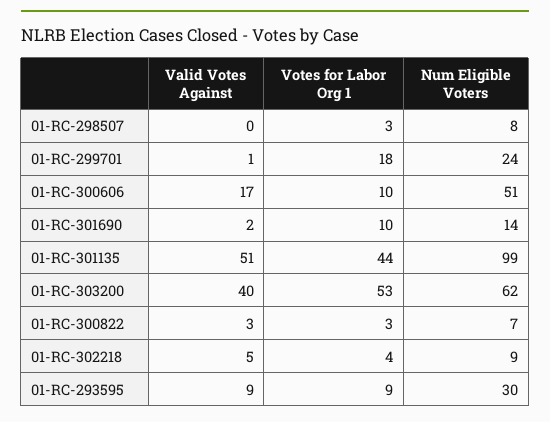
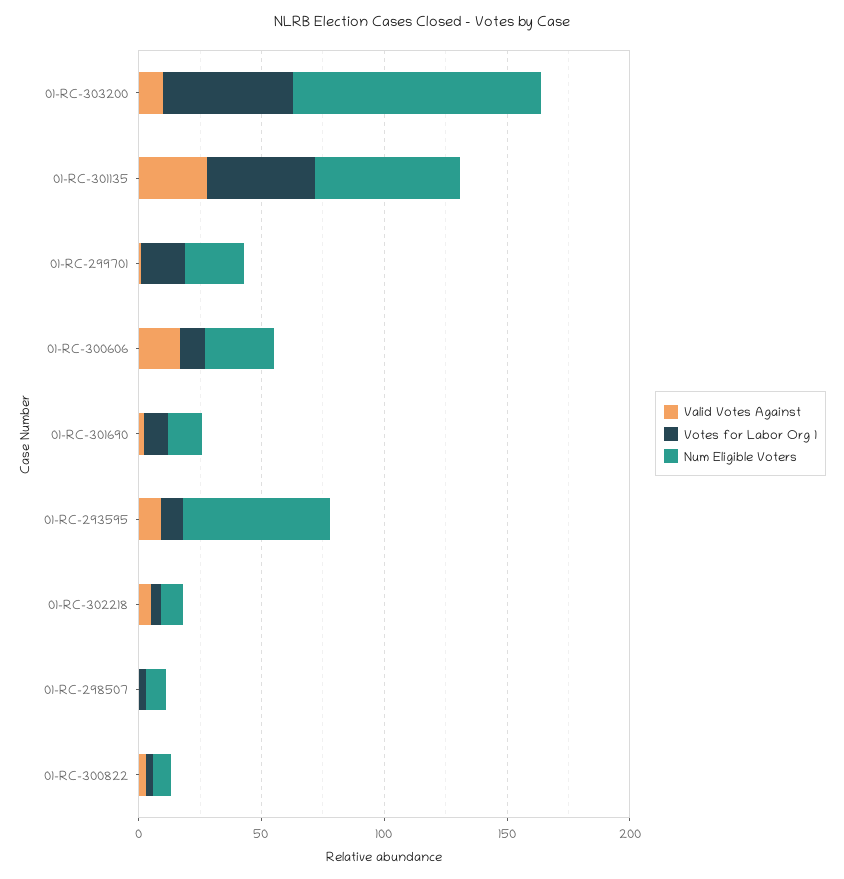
Num Eligible Voters, 01-RC-300606: 51 -> 30
Valid Votes Against, 01-RC-301135: 51 -> 30
Num Eligible Voters, 01-RC-301135: 99 -> 60
Valid Votes Against, 01-RC-303200: 40 -> 10
Num Eligible Voters, 01-RC-303200: 62 -> 100
Num Eligible Voters, 01-RC-293595: 30 -> 60

